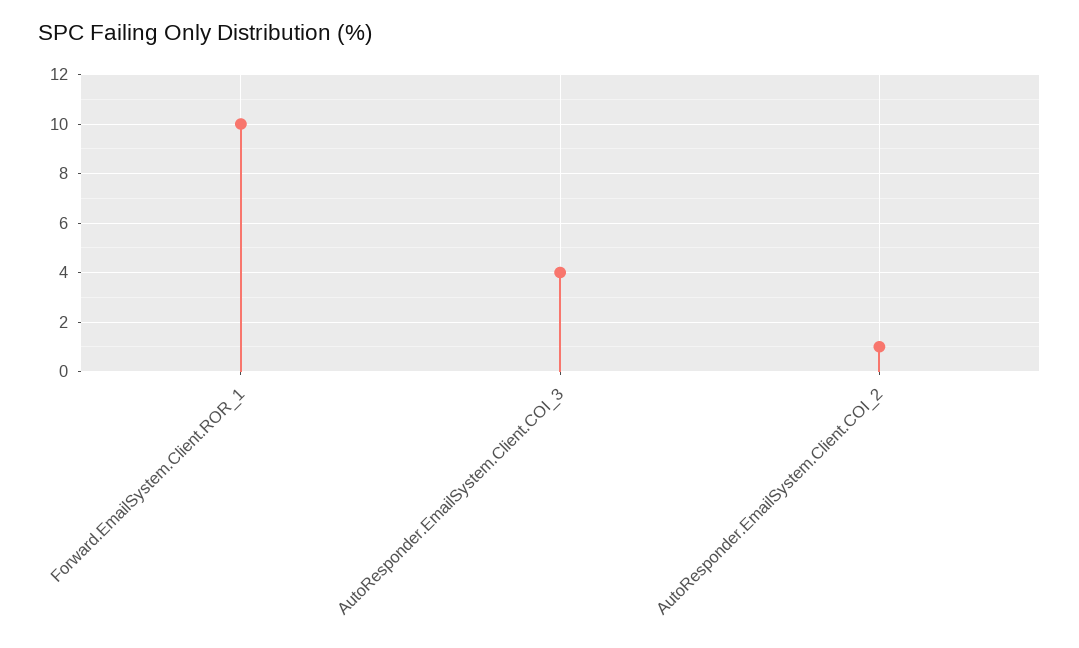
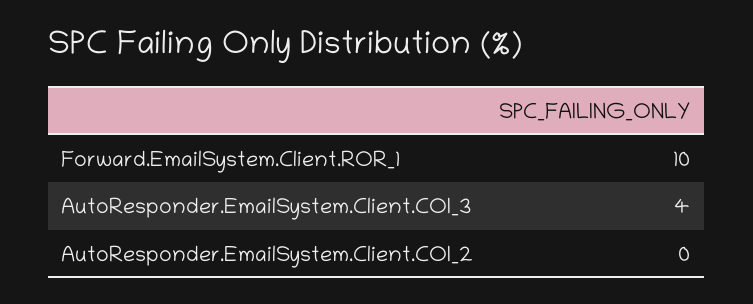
AutoResponder.EmailSystem.Client.COI_2: 1 -> 0

